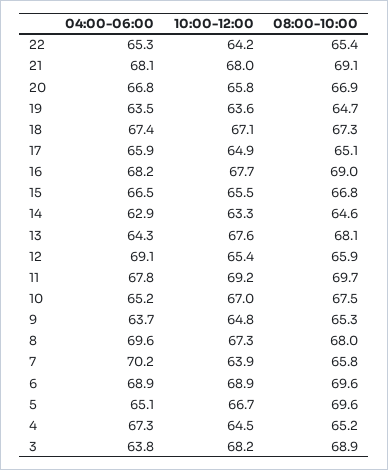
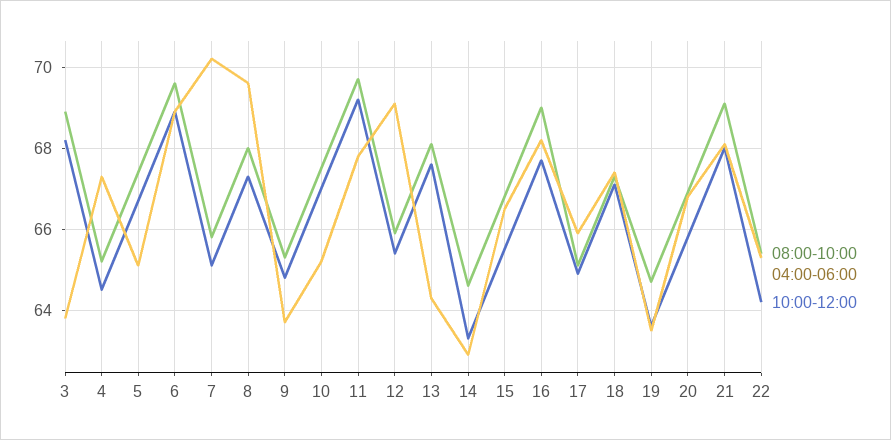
10:00-12:00, 7: 63.9 -> 65
08:00-10:00, 5: 69.6 -> 67.5

